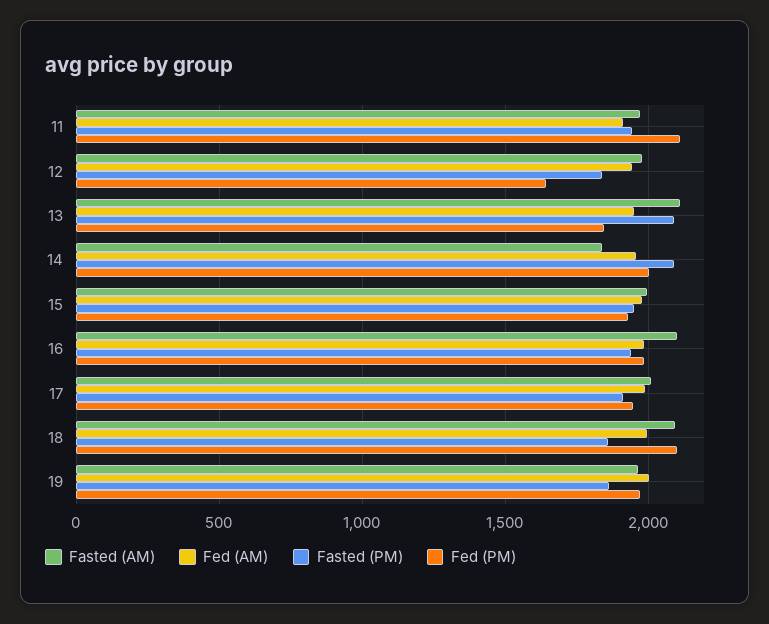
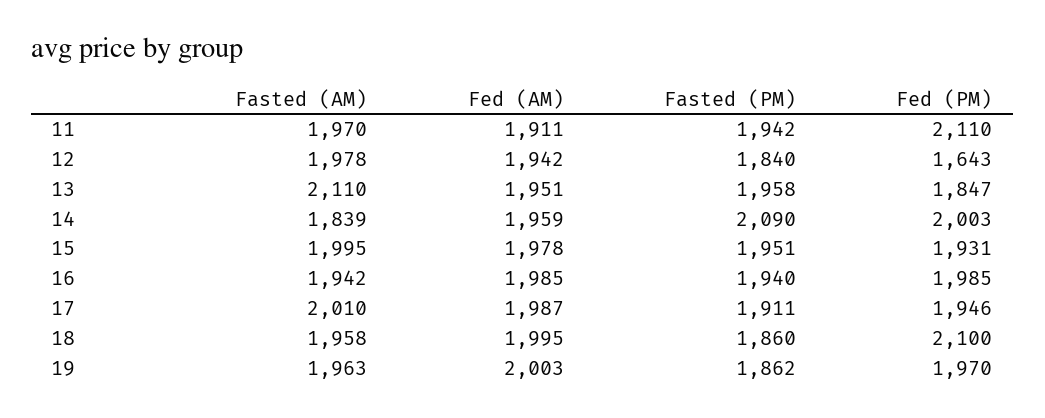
Fasted (PM), 13: 2100 -> 1958
Fasted (AM), 16: 2100 -> 1942
Fasted (AM), 18: 2100 -> 1958

